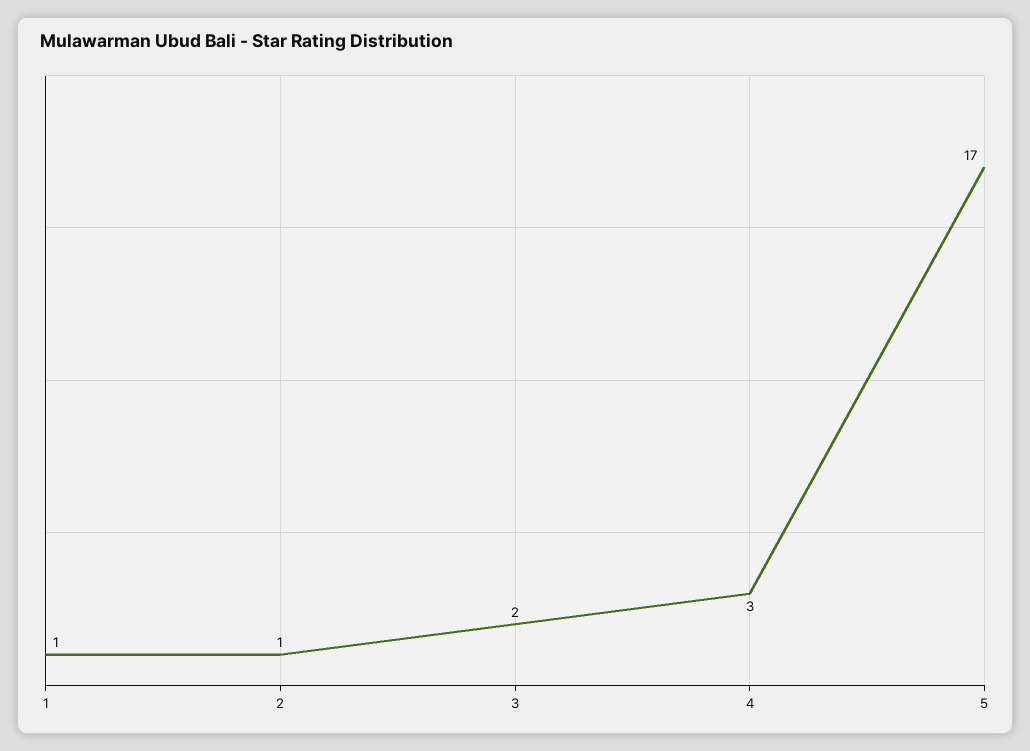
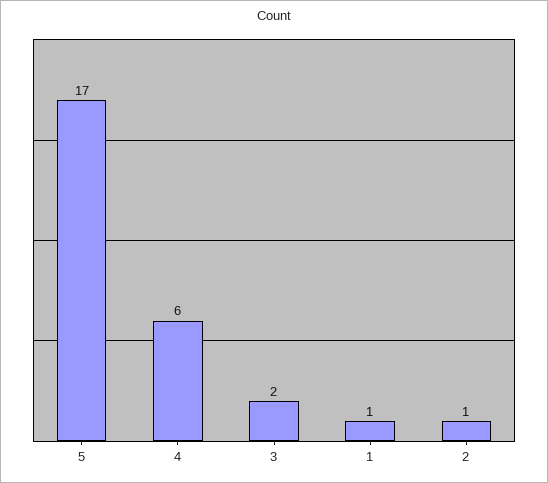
4: 3 -> 6

